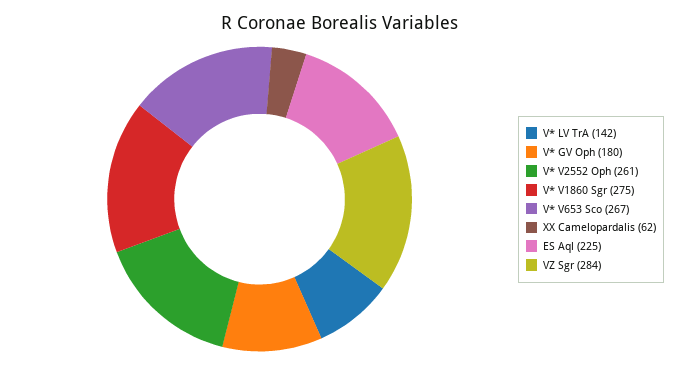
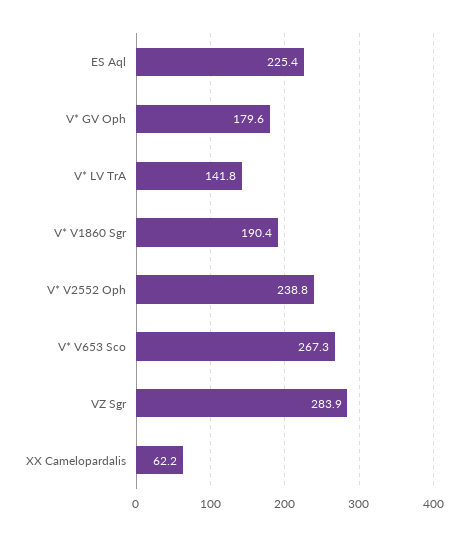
V* V2552 Oph: 261 -> 238.8
V* V1860 Sgr: 275 -> 190.4

